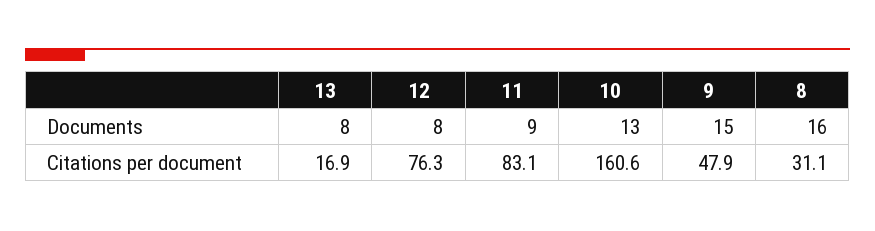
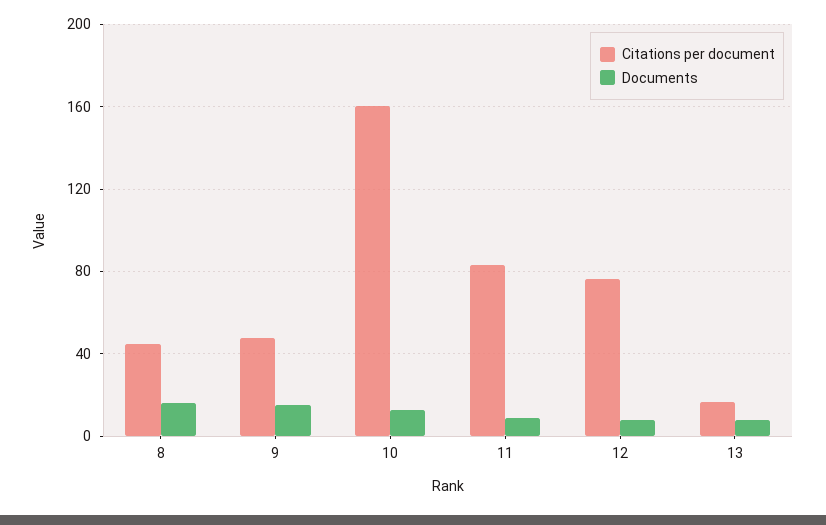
Citations per document, 8: 31.1 -> 45

